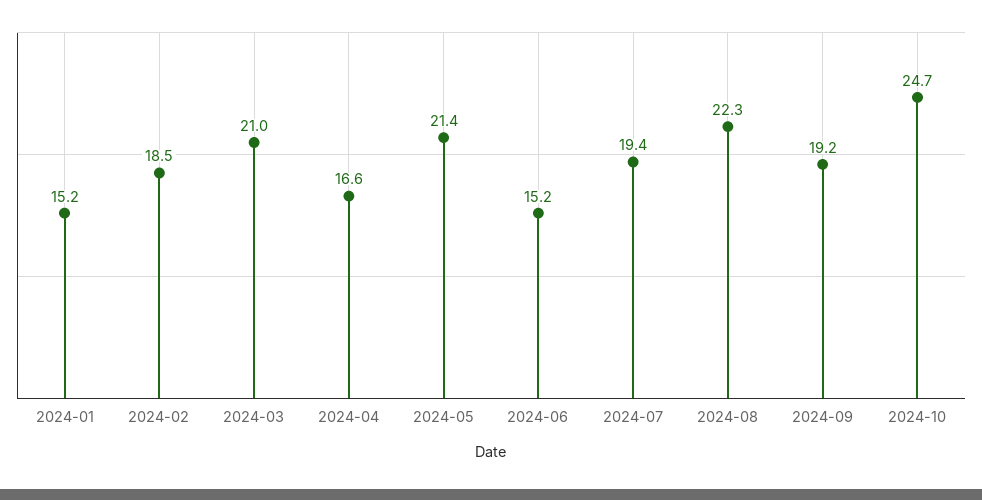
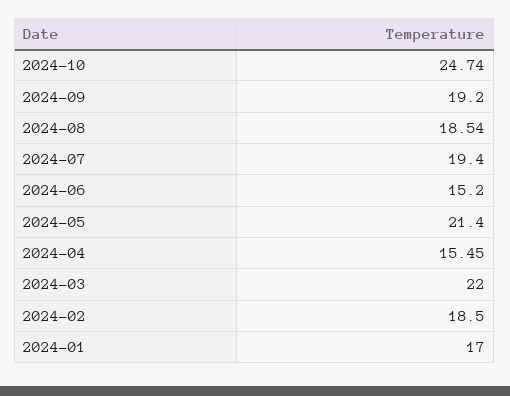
2024-01: 15.2 -> 17
2024-03: 21 -> 22
2024-04: 16.6 -> 15.45
2024-08: 22.3 -> 18.54

